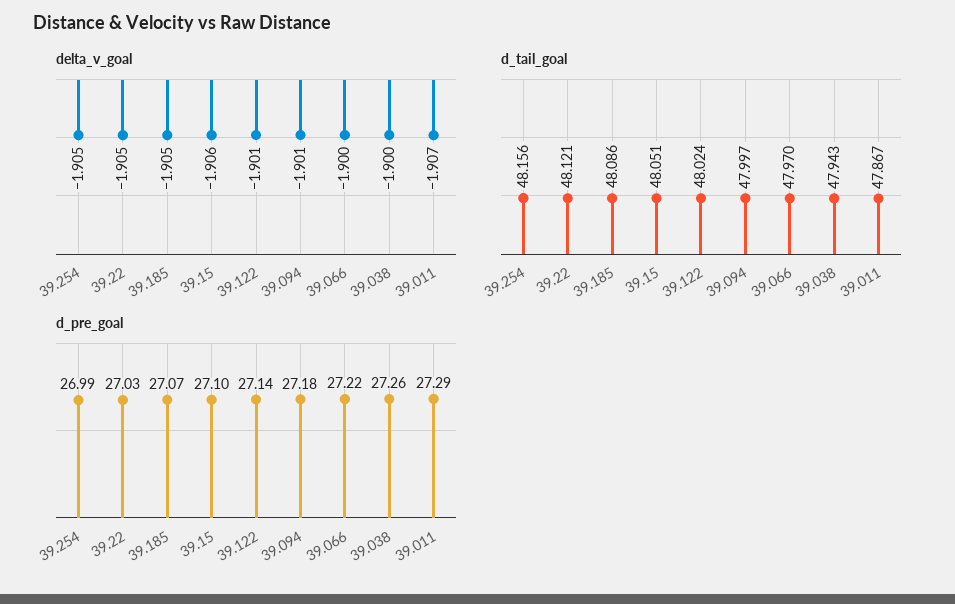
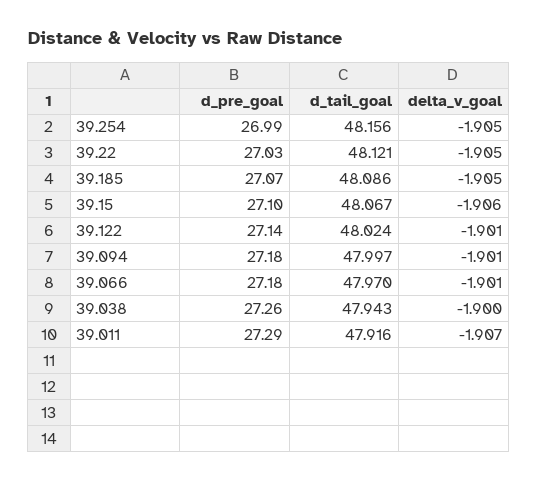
delta_v_goal, 39.066: -1.9 -> -1.901
d_tail_goal, 39.15: 48.051 -> 48.067
d_tail_goal, 39.011: 47.867 -> 47.916
d_pre_goal, 39.066: 27.22 -> 27.18

